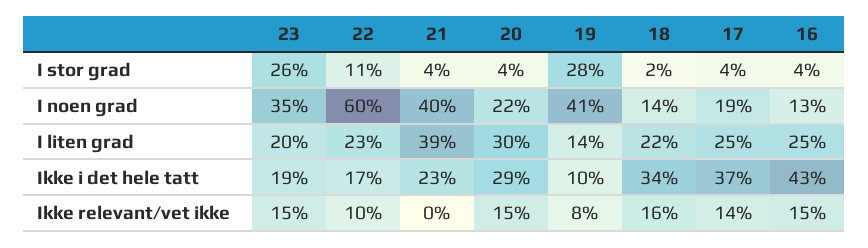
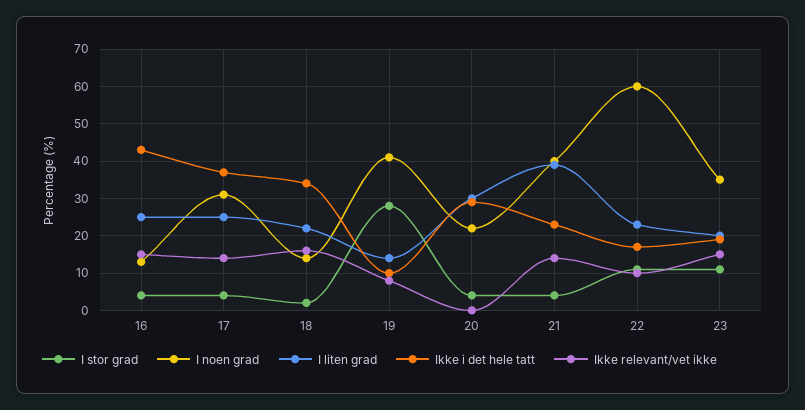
I stor grad, 23: 26 -> 10
I noen grad, 17: 19 -> 30
Ikke relevant/vet ikke, 21: 0 -> 15
Ikke relevant/vet ikke, 20: 15 -> 0

